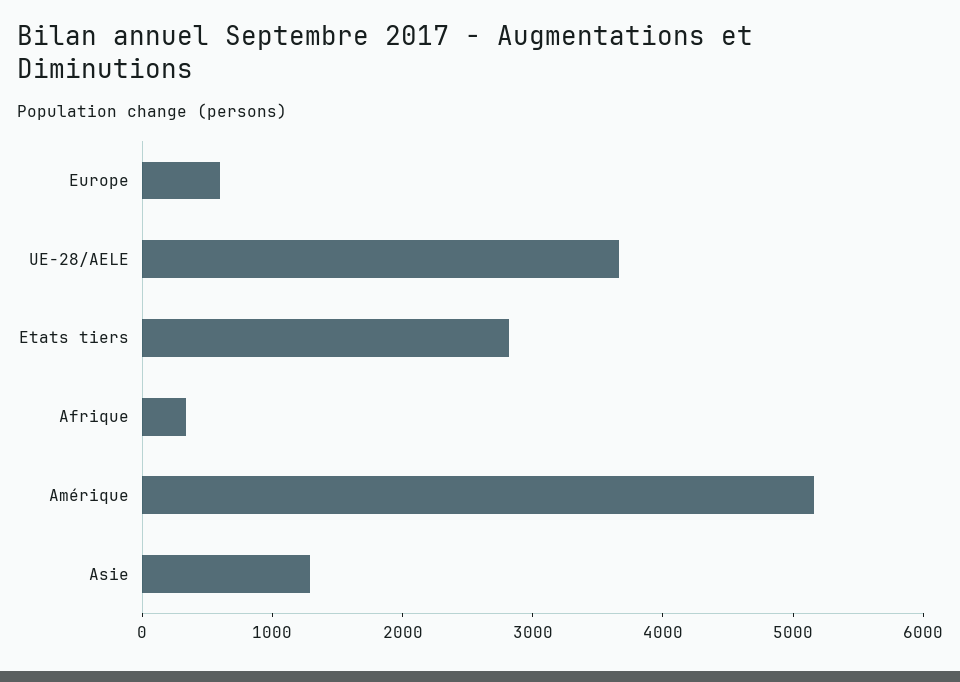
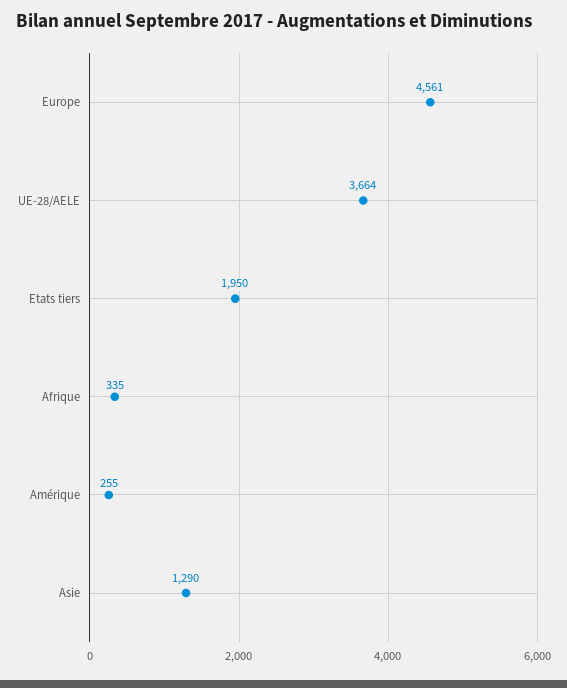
Europe: 600 -> 4561
Etats tiers: 2800 -> 1950
Amérique: 5200 -> 255

